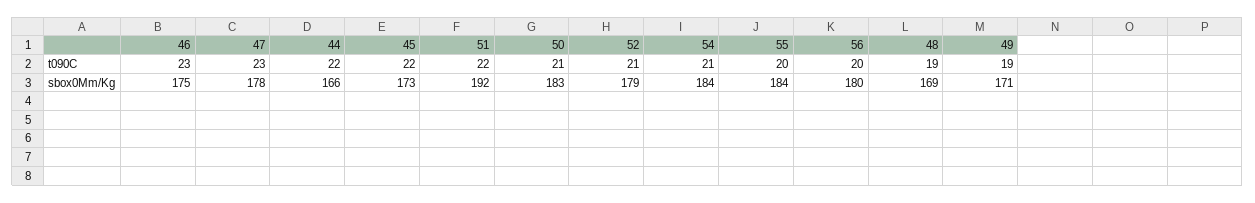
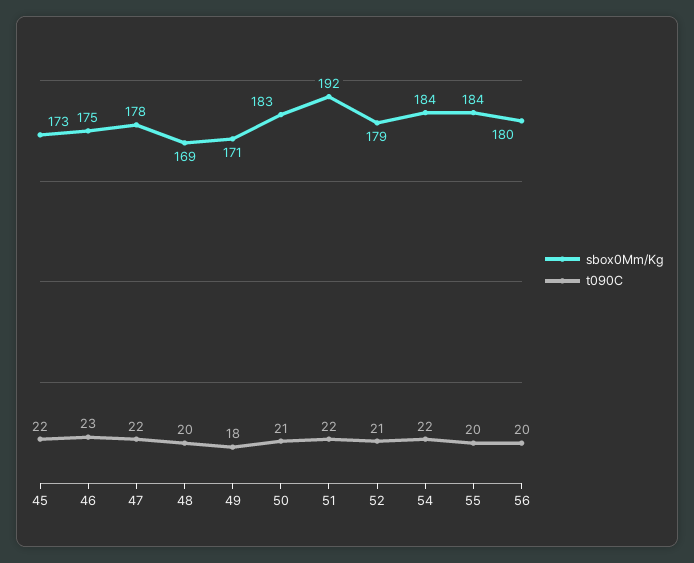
t090C, 47: 23 -> 22
t090C, 44: 22 -> none
t090C, 54: 21 -> 22
t090C, 48: 19 -> 20
t090C, 49: 19 -> 18
sbox0Mm/Kg, 44: 166 -> none

